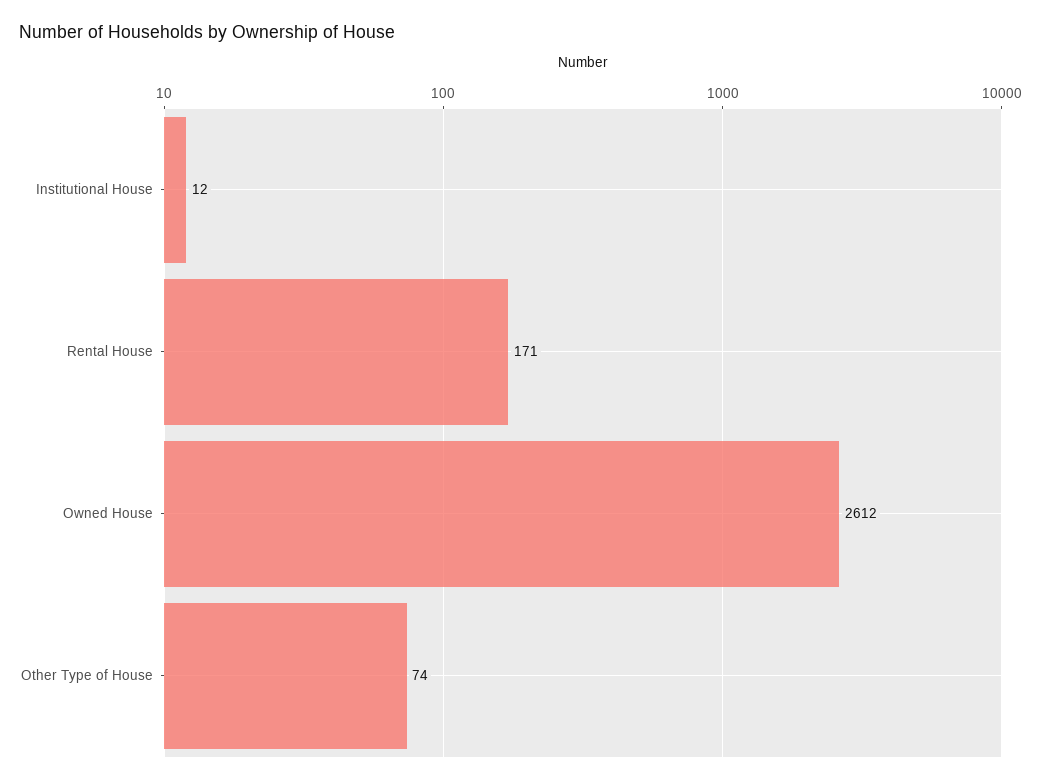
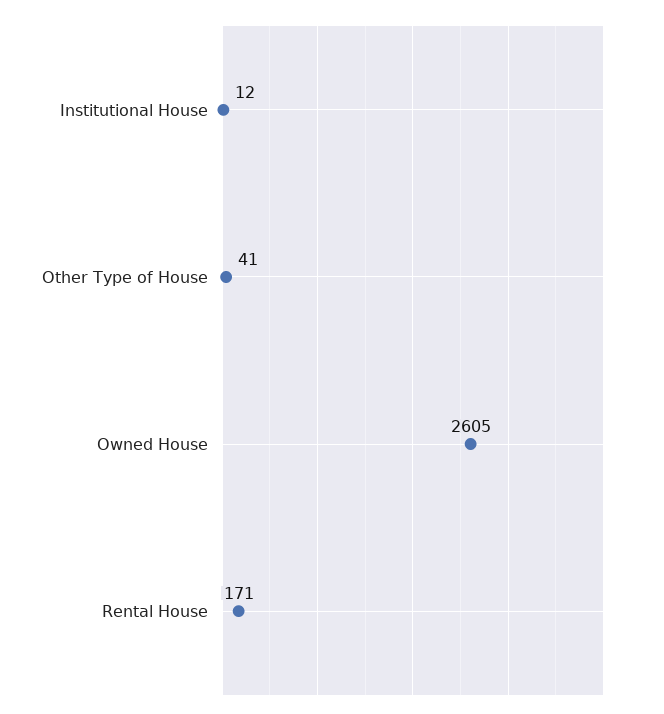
Owned House: 2612 -> 2605
Other Type of House: 74 -> 41

